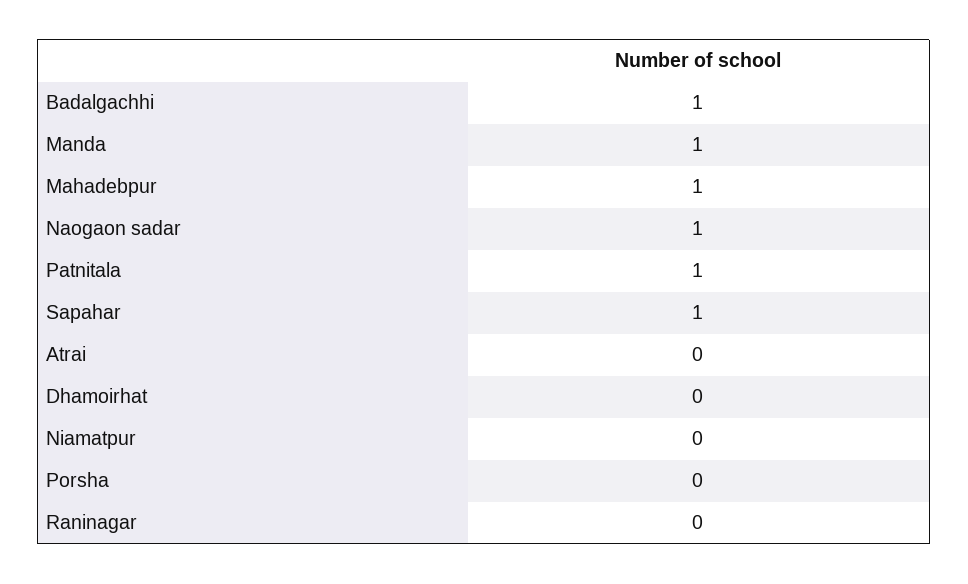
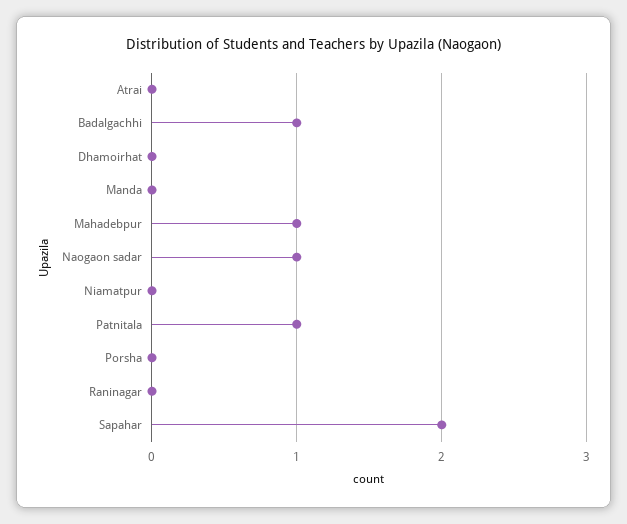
Manda: 1 -> 0
Sapahar: 1 -> 2

